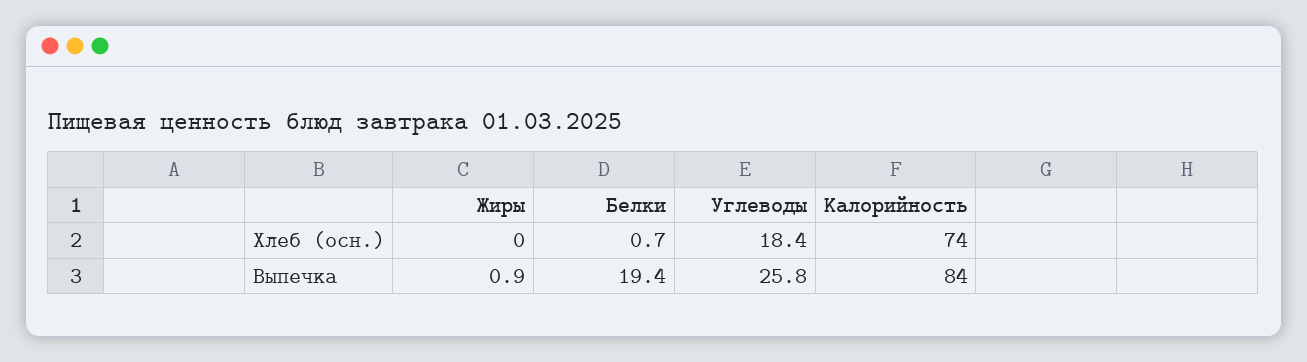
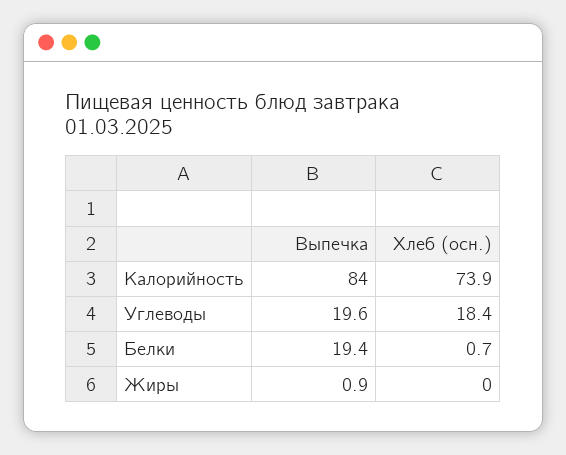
Калорийность, Хлеб (осн.): 74 -> 73.9
Углеводы, Выпечка: 25.8 -> 19.6

